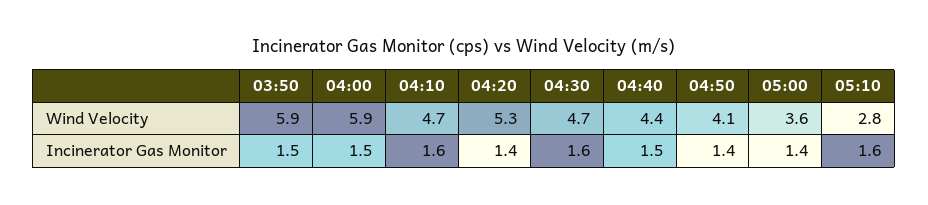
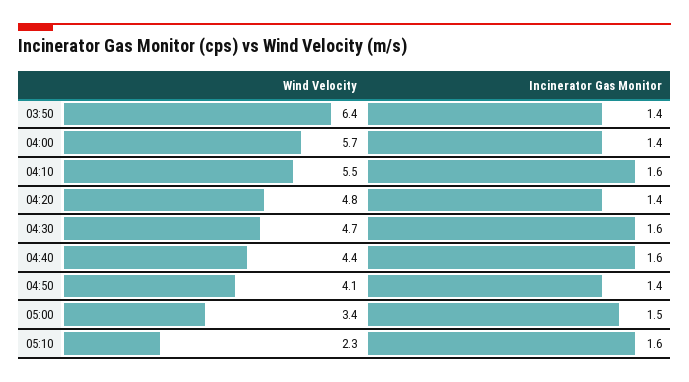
03:50, Wind Velocity: 5.9 -> 6.4
04:00, Wind Velocity: 5.9 -> 5.7
04:10, Wind Velocity: 4.7 -> 5.5
04:20, Wind Velocity: 5.3 -> 4.8
05:00, Wind Velocity: 3.6 -> 3.4
05:10, Wind Velocity: 2.8 -> 2.3
03:50, Incinerator Gas Monitor: 1.5 -> 1.4
04:00, Incinerator Gas Monitor: 1.5 -> 1.4
04:40, Incinerator Gas Monitor: 1.5 -> 1.6
05:00, Incinerator Gas Monitor: 1.4 -> 1.5

